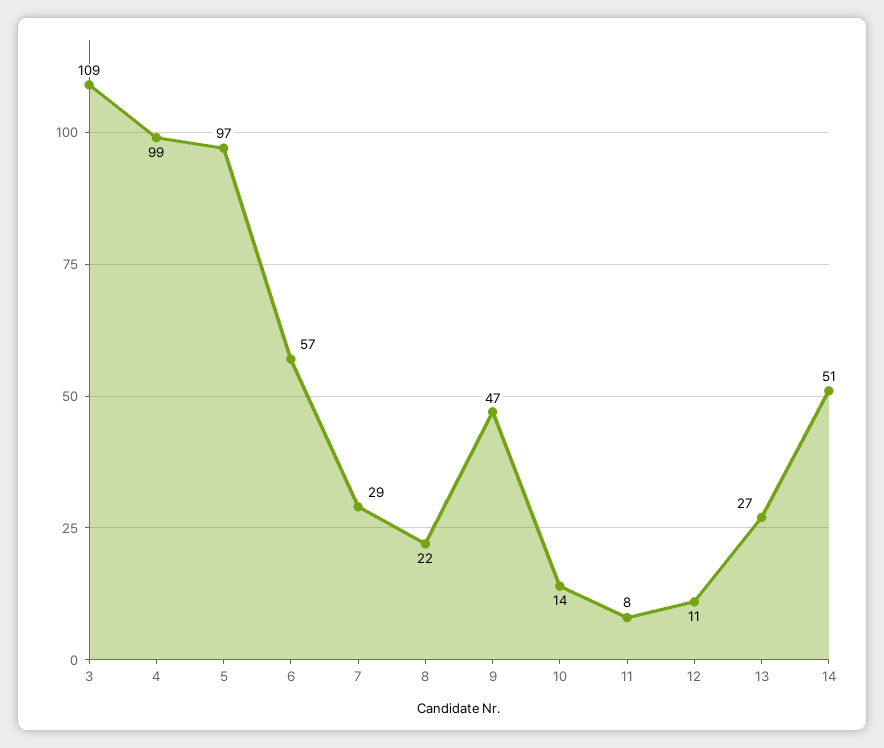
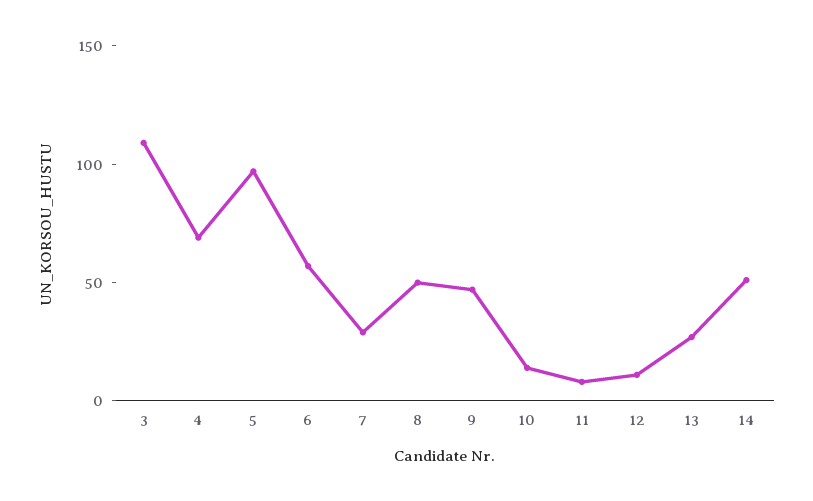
4: 99 -> 70
8: 22 -> 50

